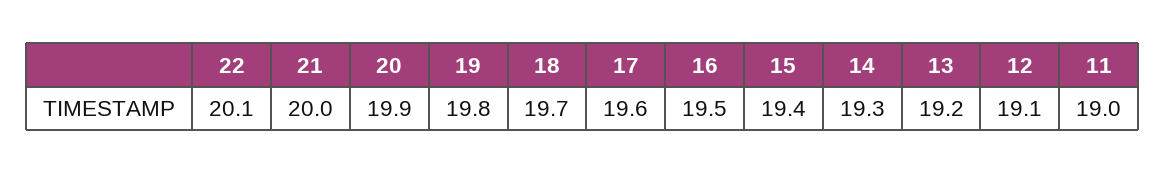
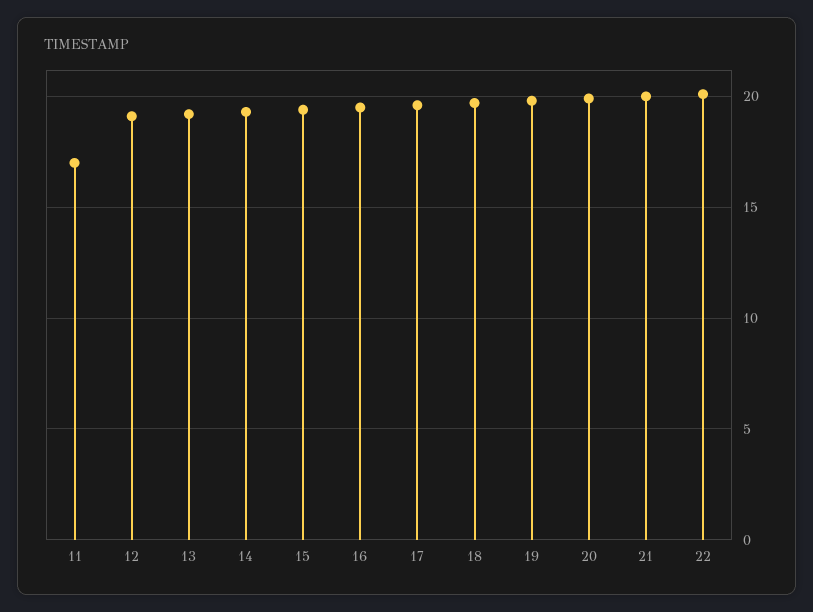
11: 19 -> 17

